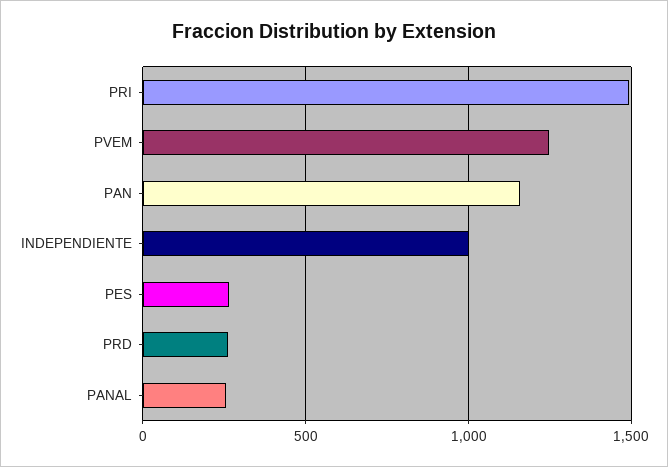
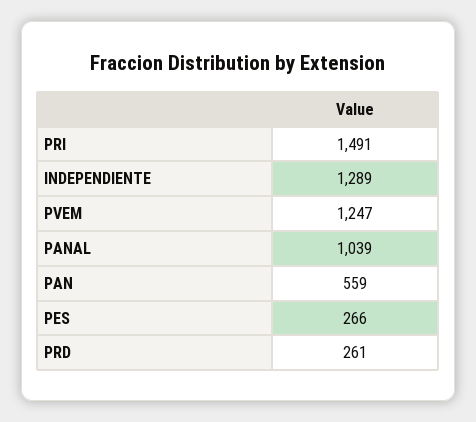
PAN: 1150 -> 559
INDEPENDIENTE: 1000 -> 1289
PANAL: 250 -> 1039

